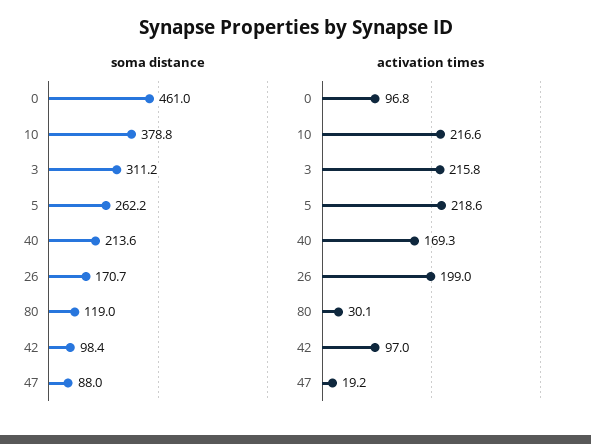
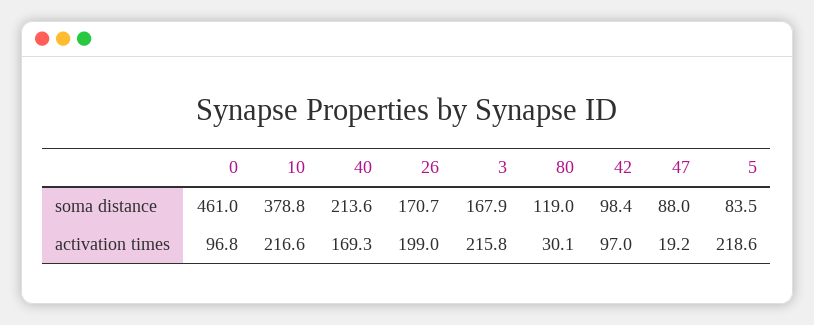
soma distance, 3: 311.2 -> 167.9
soma distance, 5: 262.2 -> 83.5

